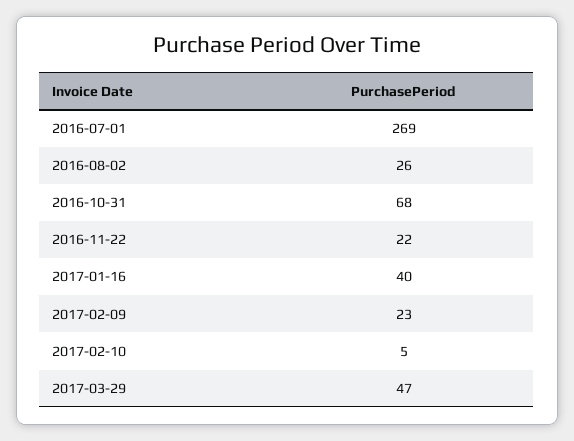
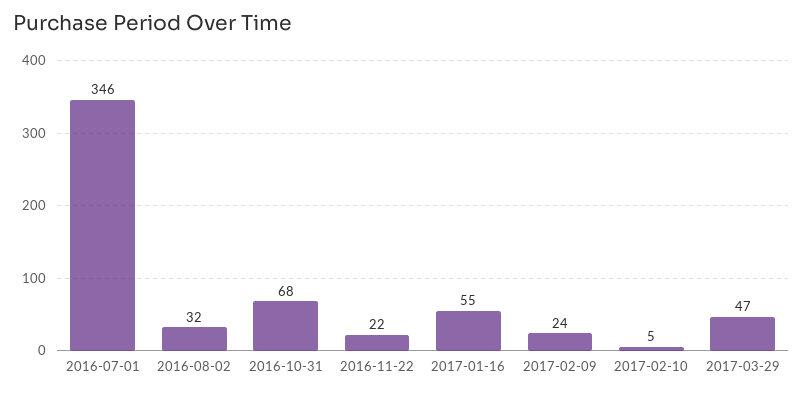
2016-07-01: 269 -> 346
2016-08-02: 26 -> 32
2017-01-16: 40 -> 55
2017-02-09: 23 -> 24

